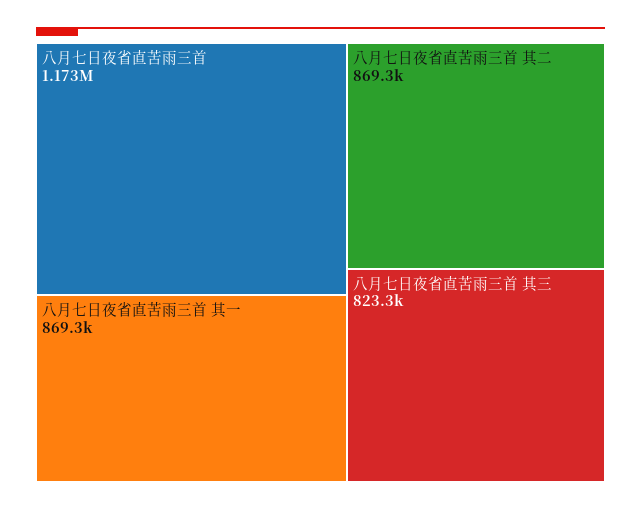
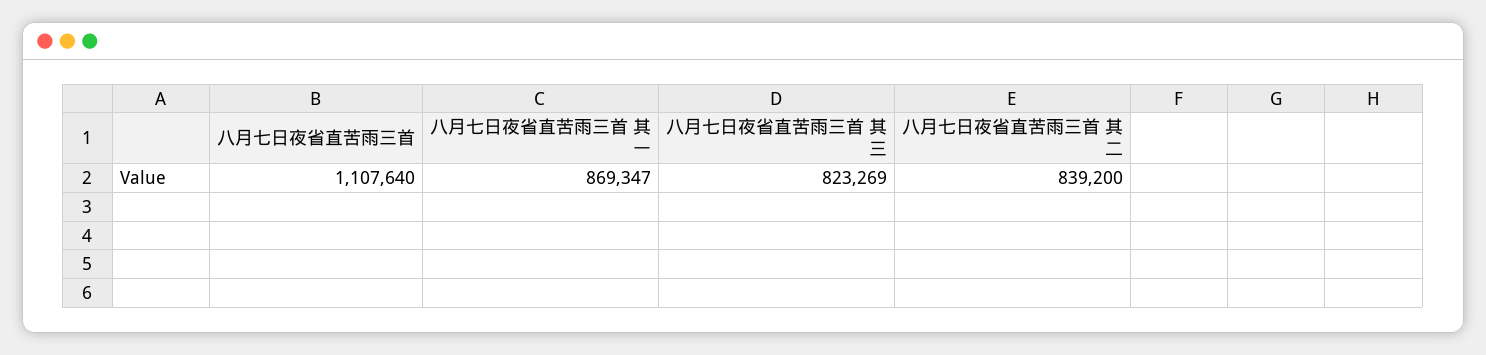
八月七日夜省直苦雨三首: 1173000 -> 1107640
八月七日夜省直苦雨三首 其二: 869300 -> 839200

